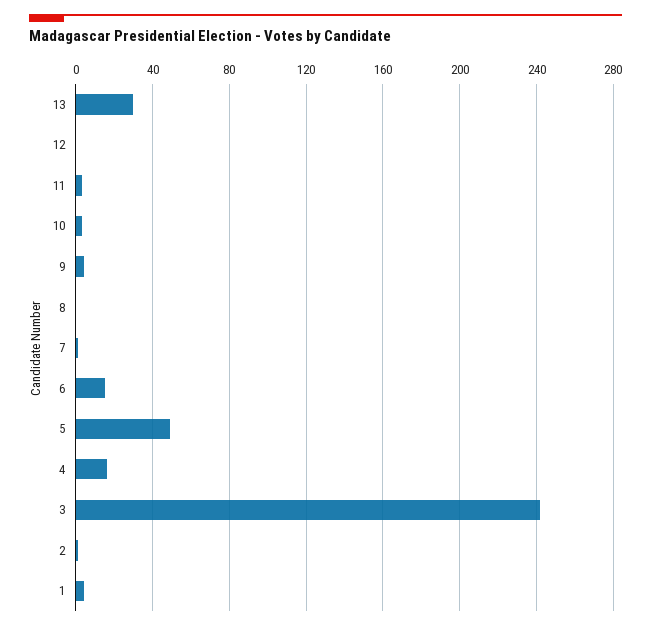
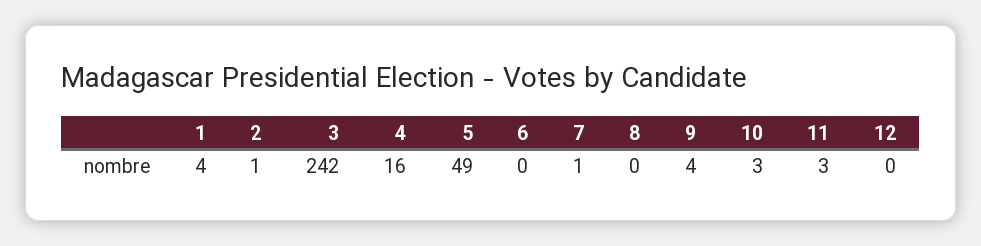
13: 30 -> none
6: 15 -> 0

